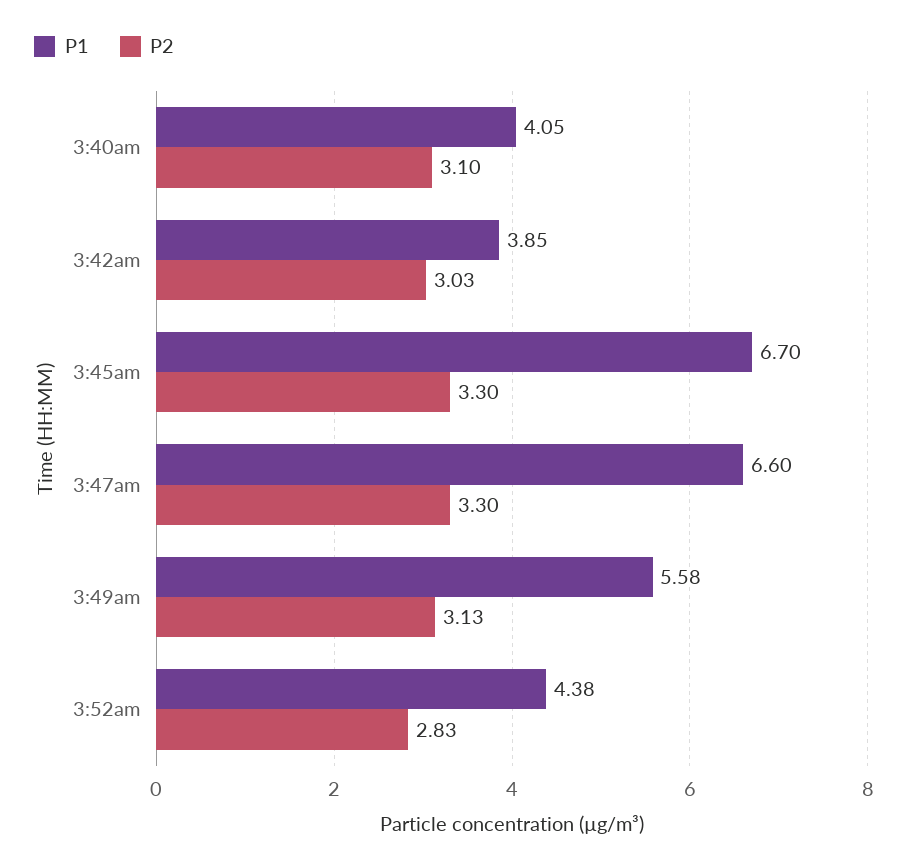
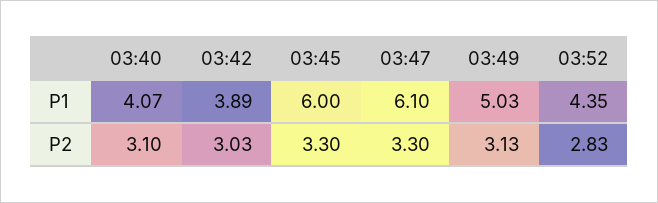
P1, 3:40am: 4.05 -> 4.07
P1, 3:42am: 3.85 -> 3.89
P1, 3:45am: 6.7 -> 6
P1, 3:47am: 6.6 -> 6.1
P1, 3:49am: 5.58 -> 5.03
P1, 3:52am: 4.38 -> 4.35

